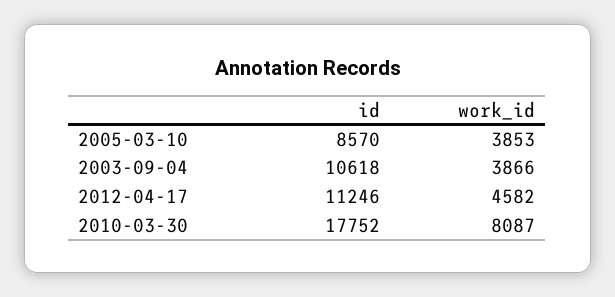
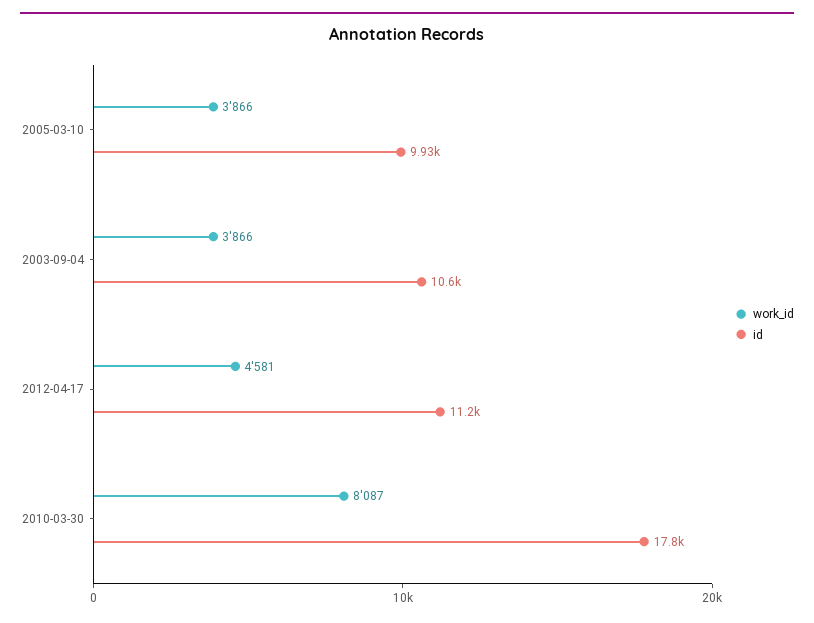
id, 2005-03-10: 8570 -> 9930
work_id, 2005-03-10: 3853 -> 3866
work_id, 2012-04-17: 4582 -> 4581

